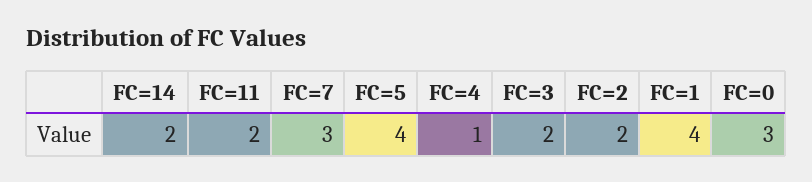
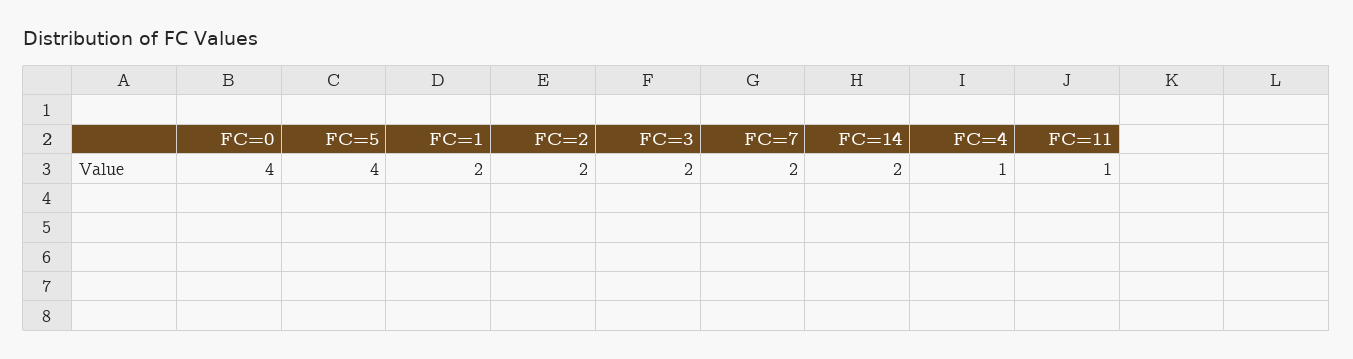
FC=11: 2 -> 1
FC=7: 3 -> 2
FC=1: 4 -> 2
FC=0: 3 -> 4

